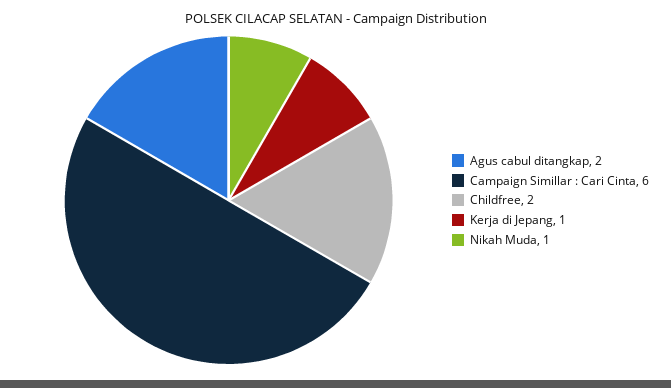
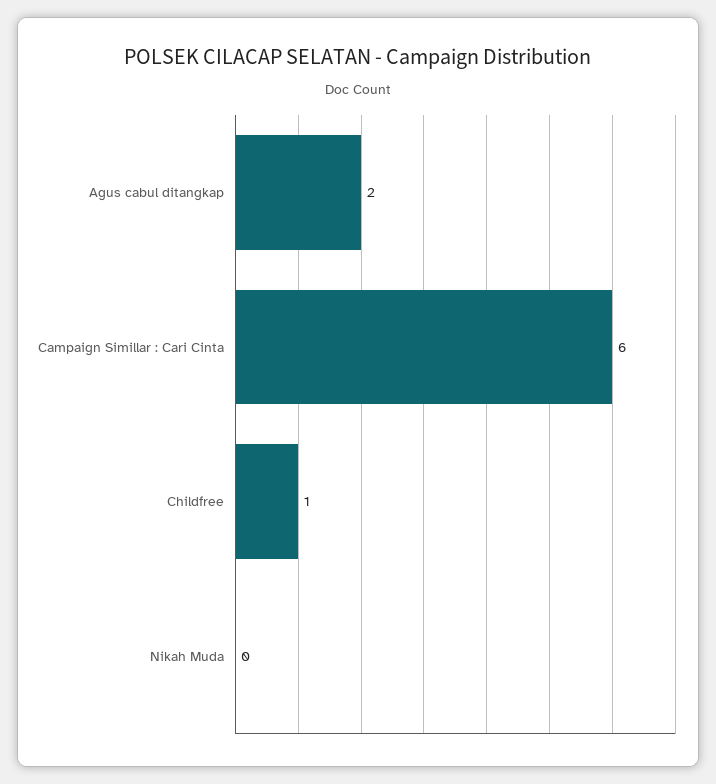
Childfree: 2 -> 1
Kerja di Jepang: 1 -> none
Nikah Muda: 1 -> 0

